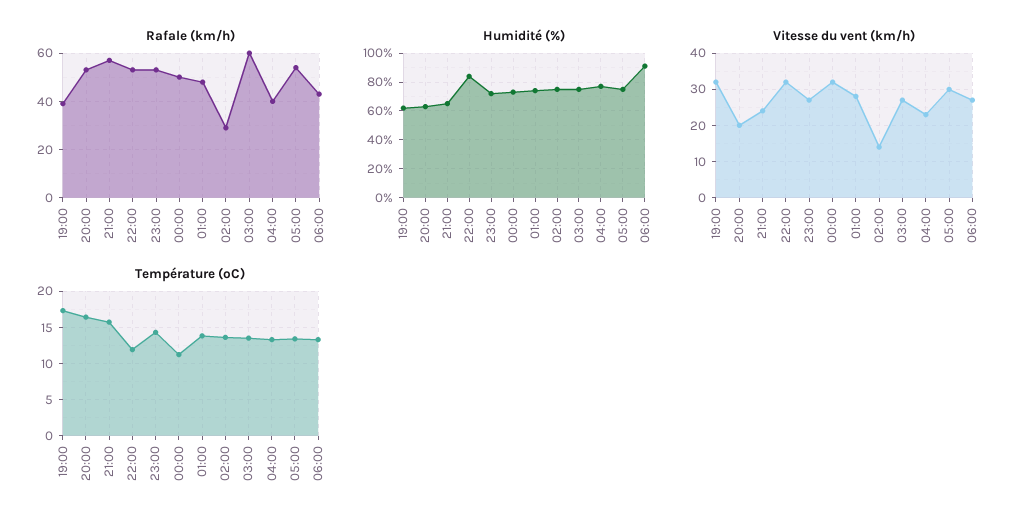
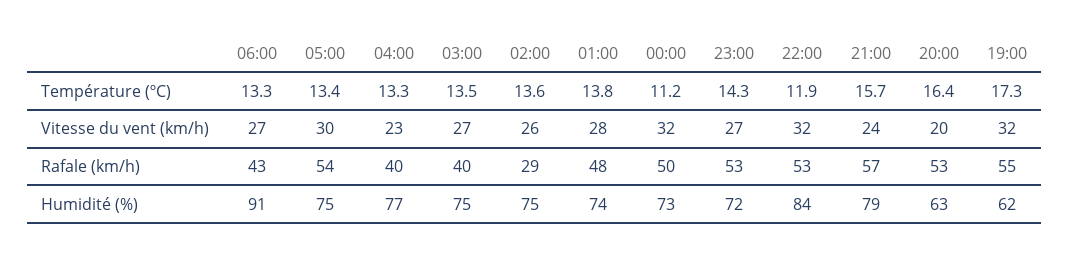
Rafale (km/h), 19:00: 40 -> 55
Rafale (km/h), 03:00: 60 -> 40
Humidité (%), 21:00: 65 -> 79
Vitesse du vent (km/h), 02:00: 15 -> 26

